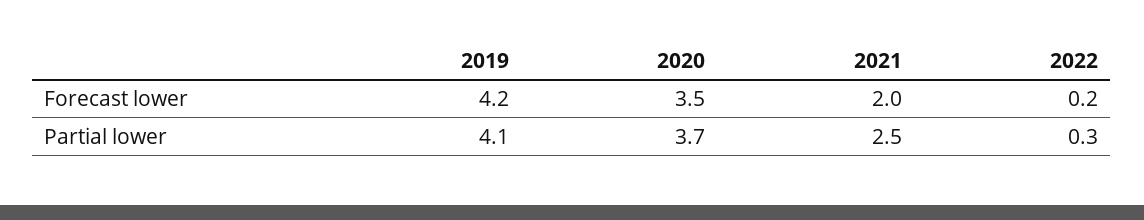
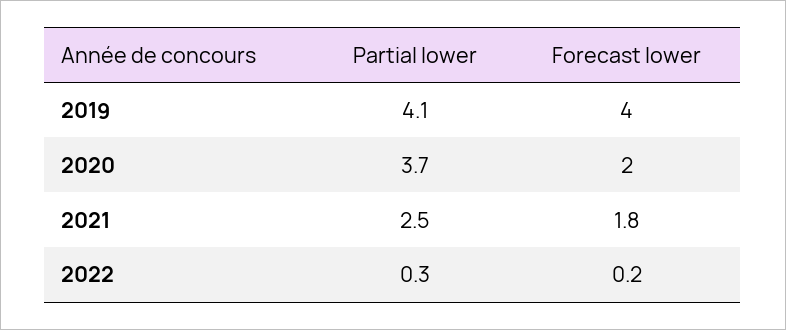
2019, Forecast lower: 4.2 -> 4
2020, Forecast lower: 3.5 -> 2
2021, Forecast lower: 2 -> 1.8

